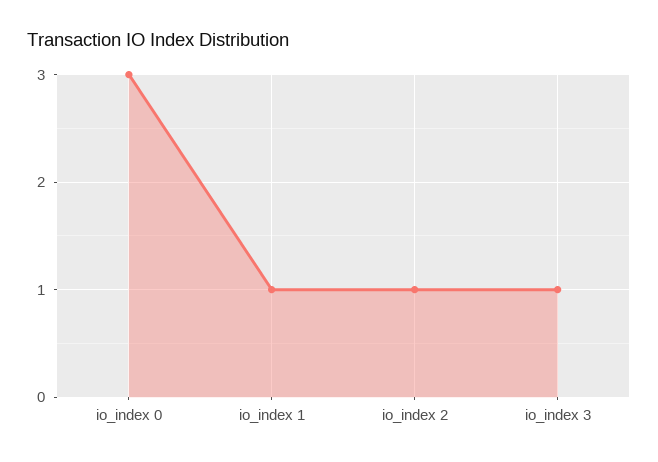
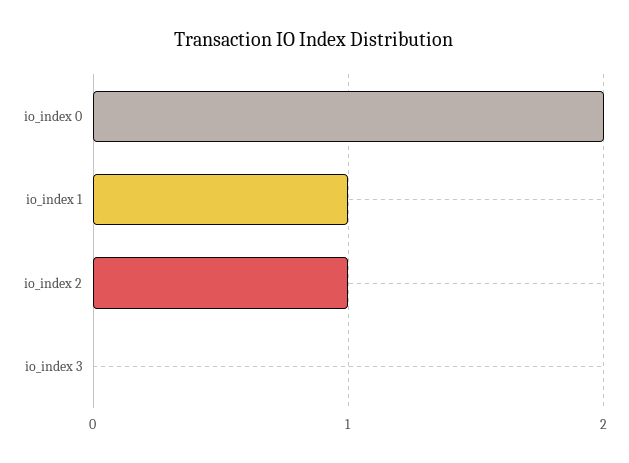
io_index 0: 3 -> 2
io_index 3: 1 -> 0

